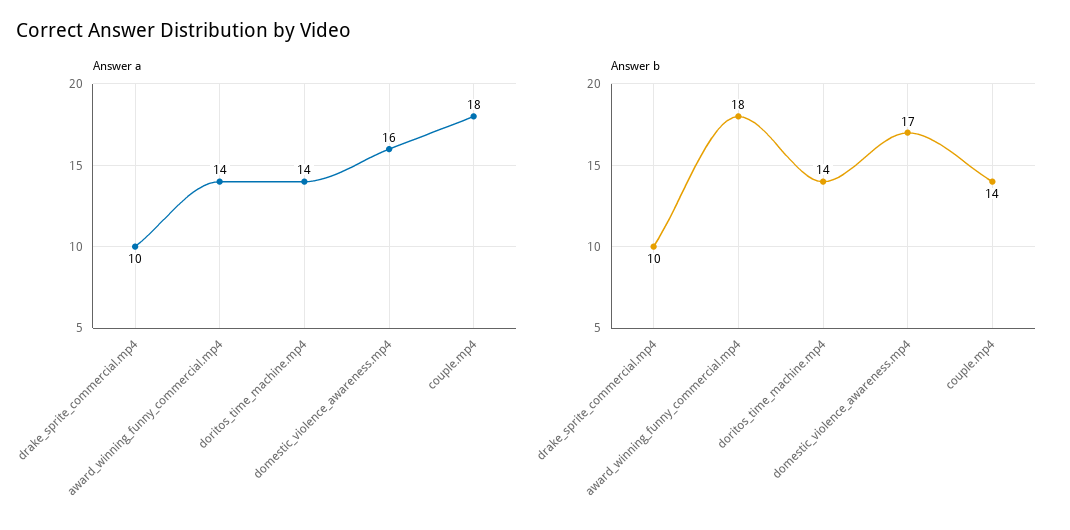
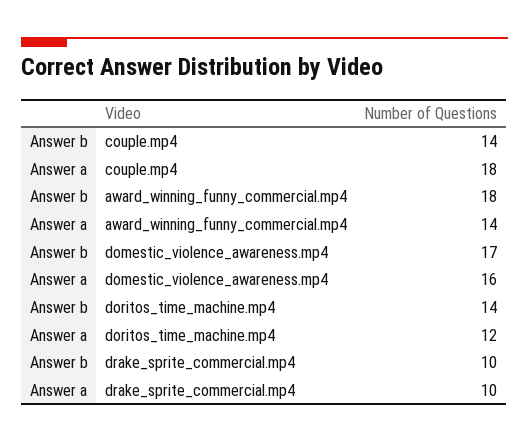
Answer a, doritos_time_machine.mp4: 14 -> 12

